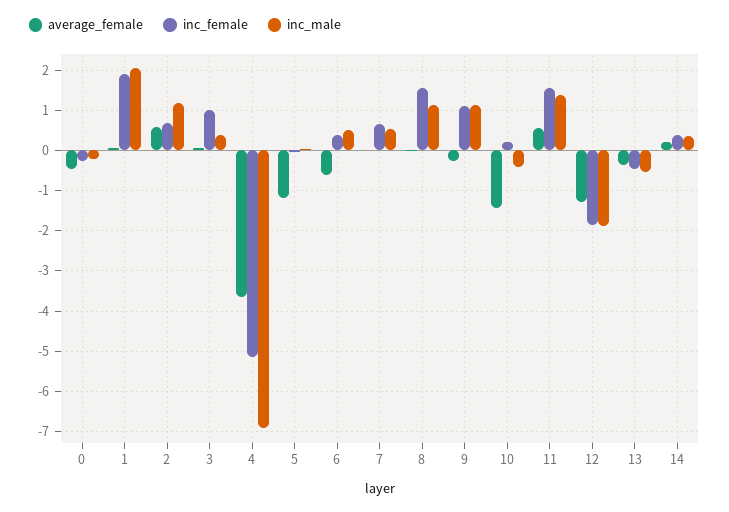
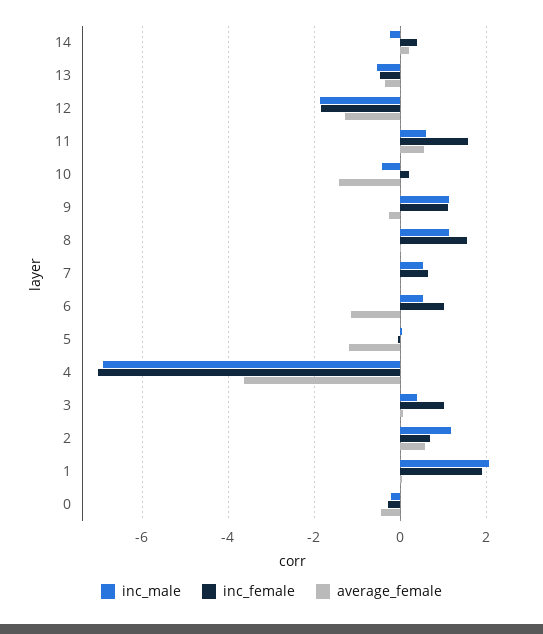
inc_female, 4: -5.2 -> -7
average_female, 6: -0.6 -> -1.2
inc_female, 6: 0.4 -> 1
inc_male, 11: 1.4 -> 0.6
inc_male, 14: 0.4 -> -0.2

